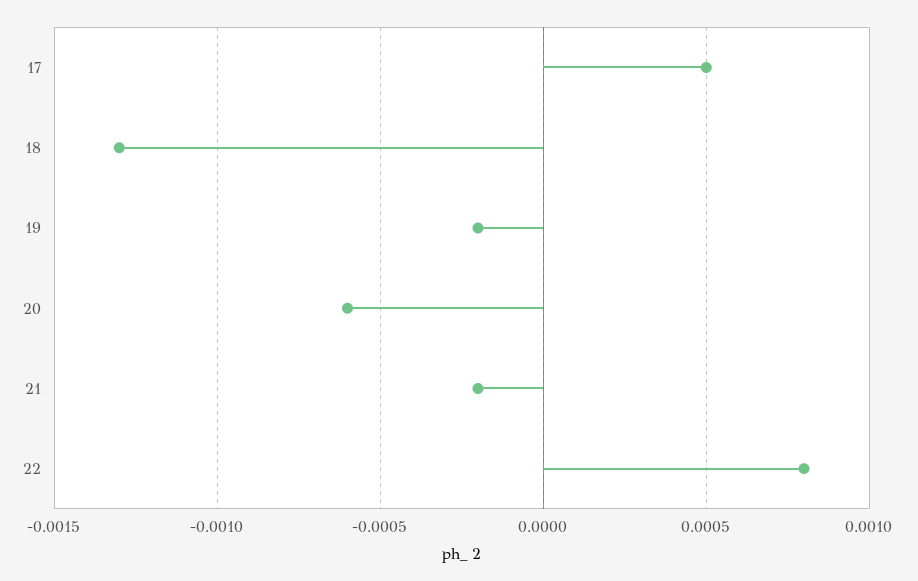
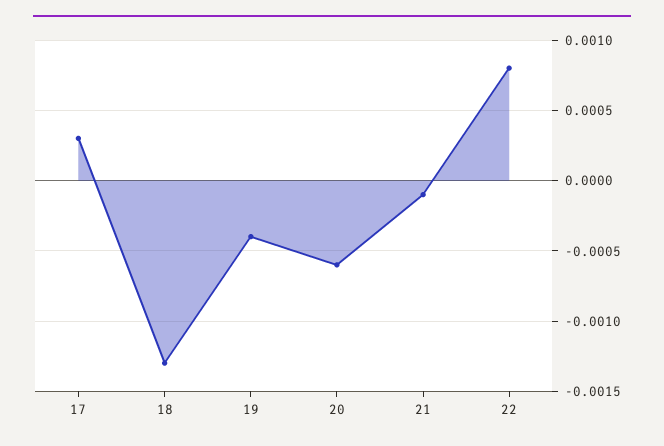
17: 0.0005 -> 0.0003
19: -0.0002 -> -0.0004
21: -0.0002 -> -0.0001

